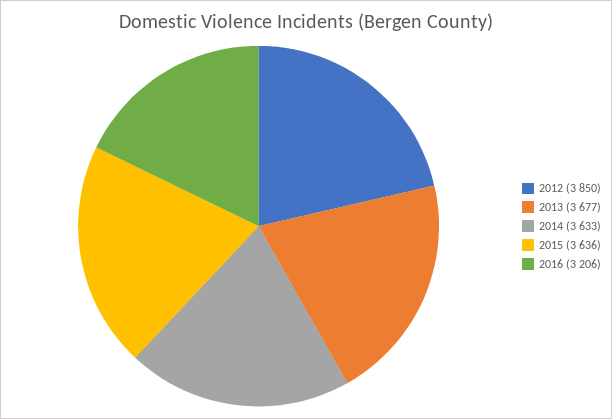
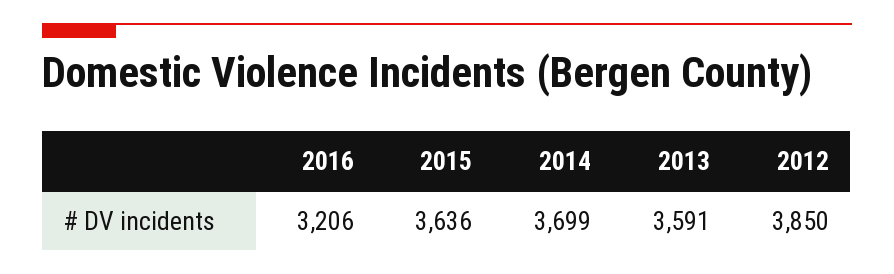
2013: 3677 -> 3591
2014: 3633 -> 3699

